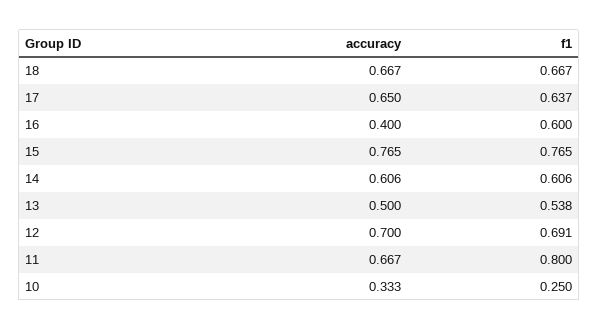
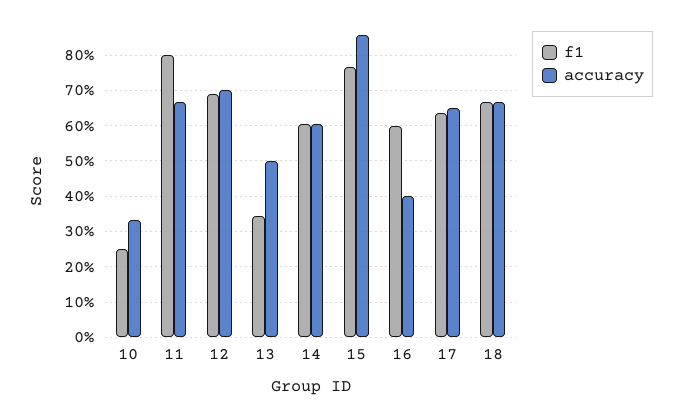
accuracy, 15: 0.765 -> 0.86
f1, 13: 0.538 -> 0.34

